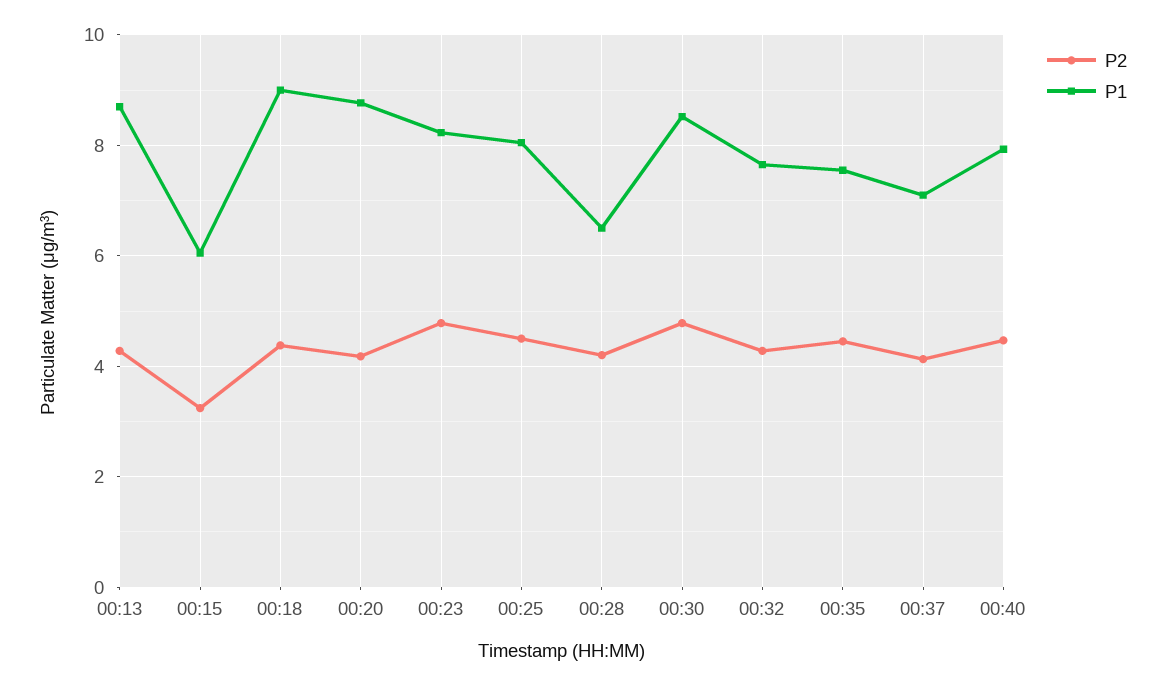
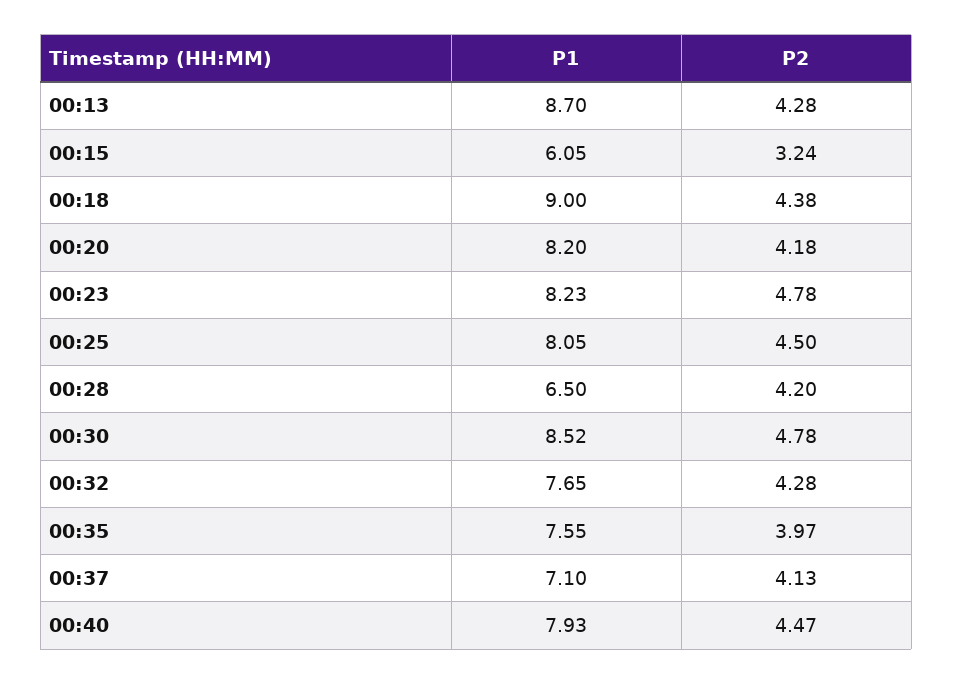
P1, 00:20: 8.8 -> 8.2
P2, 00:35: 4.4 -> 3.97

